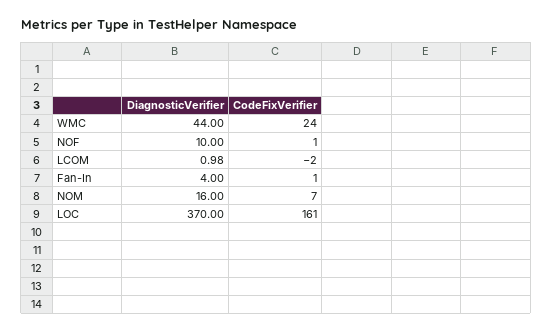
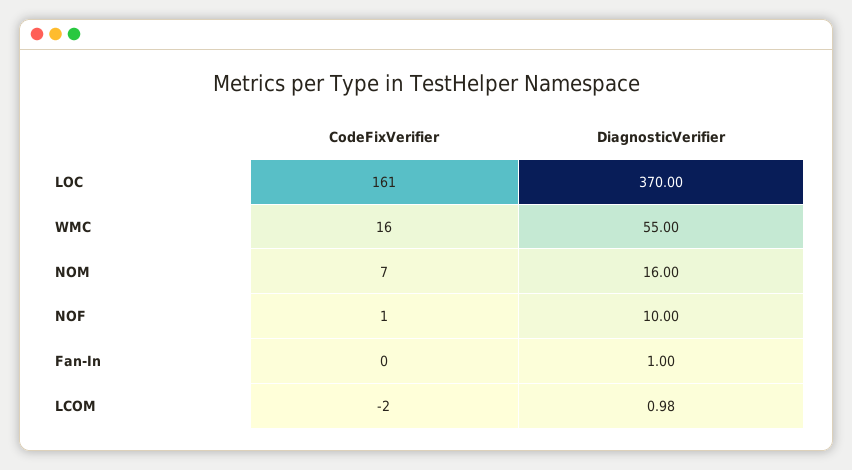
DiagnosticVerifier, WMC: 44 -> 55
CodeFixVerifier, WMC: 24 -> 16
DiagnosticVerifier, Fan-In: 4 -> 1
CodeFixVerifier, Fan-In: 1 -> 0

